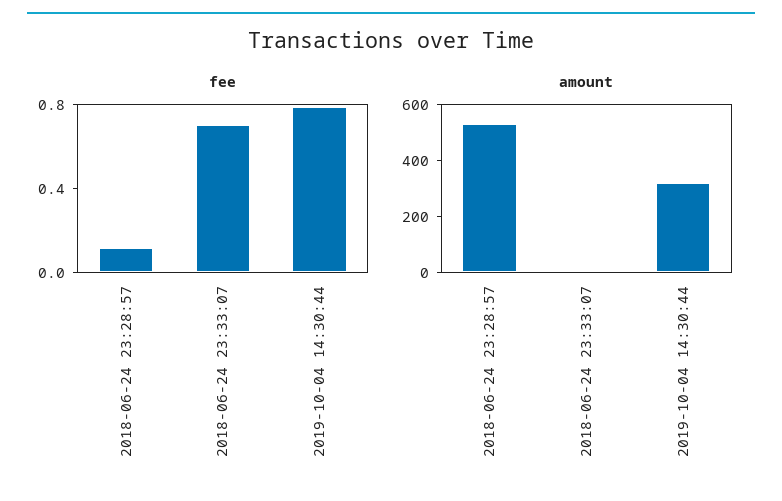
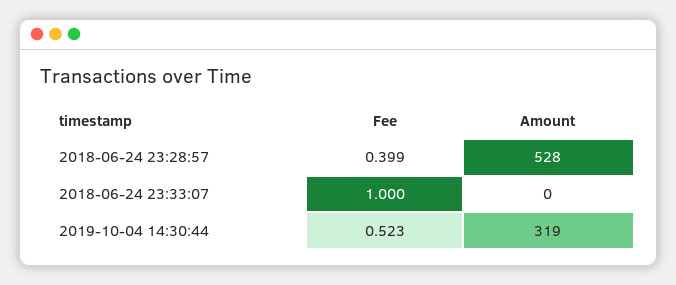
fee, 2018-06-24 23:28:57: 0.1 -> 0.399
fee, 2018-06-24 23:33:07: 0.7 -> 1
fee, 2019-10-04 14:30:44: 0.8 -> 0.523

